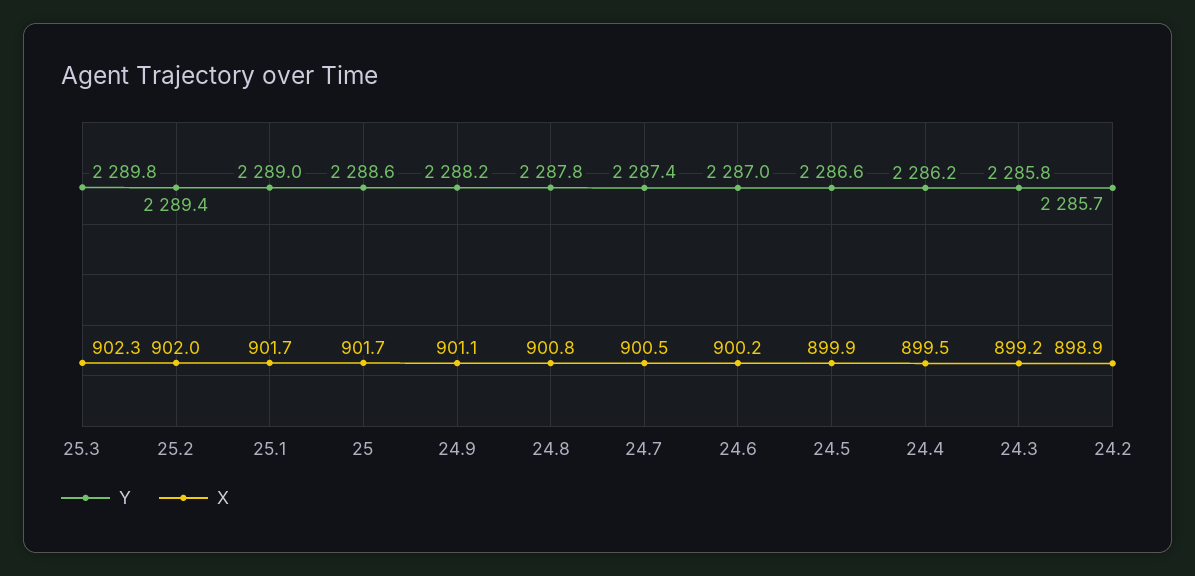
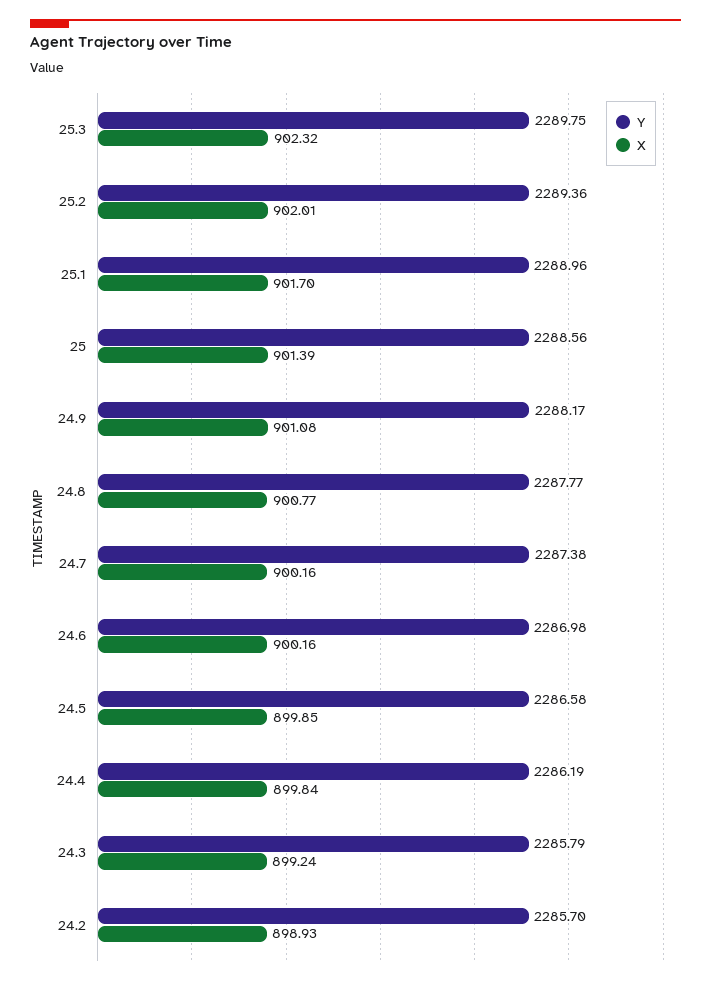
X, 25: 901.7 -> 901.39
X, 24.7: 900.5 -> 900.16
X, 24.4: 899.5 -> 899.84

